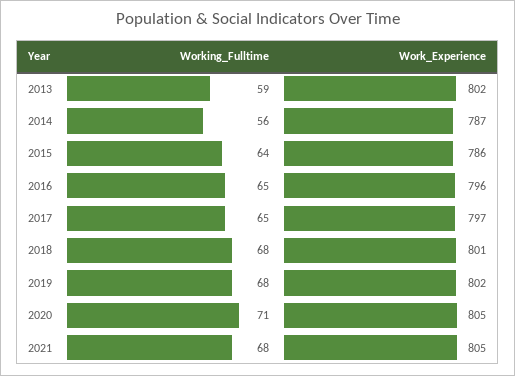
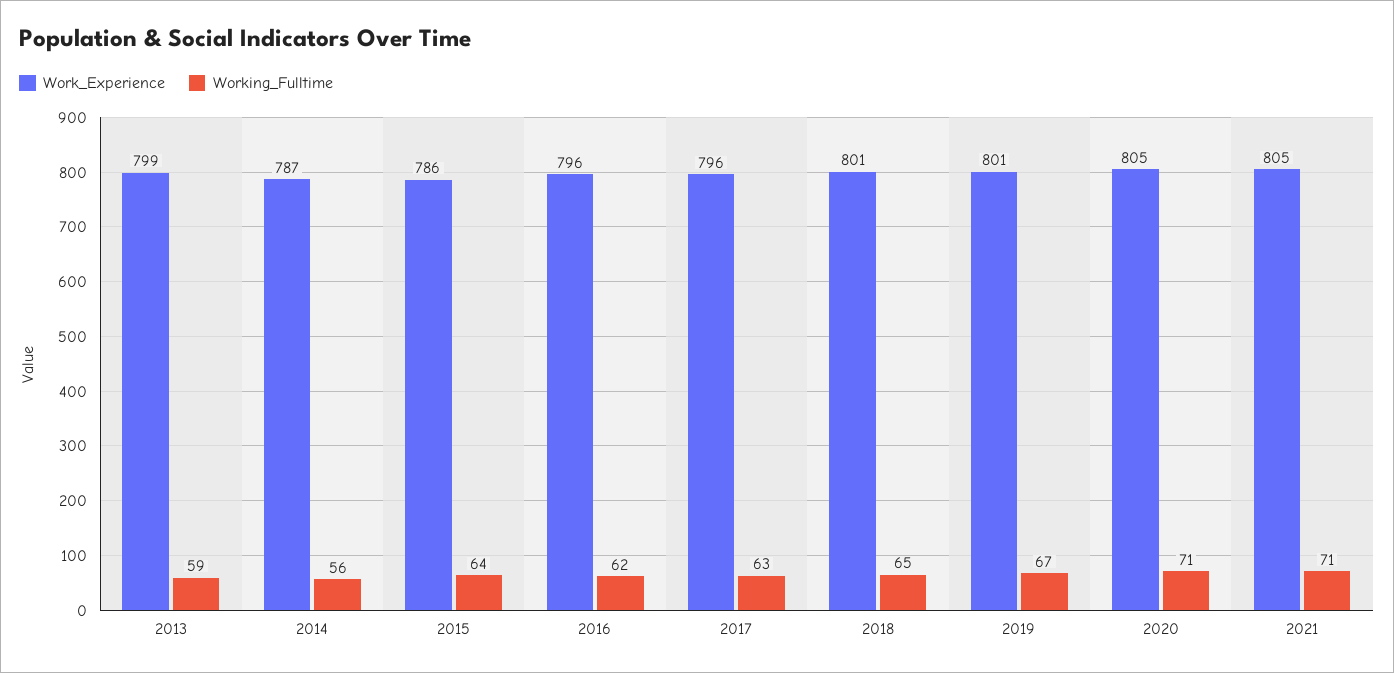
Work_Experience, 2013: 802 -> 799
Working_Fulltime, 2016: 65 -> 62
Working_Fulltime, 2017: 65 -> 63
Work_Experience, 2017: 797 -> 796
Working_Fulltime, 2018: 68 -> 65
Working_Fulltime, 2019: 68 -> 67
Work_Experience, 2019: 802 -> 801
Working_Fulltime, 2021: 68 -> 71

